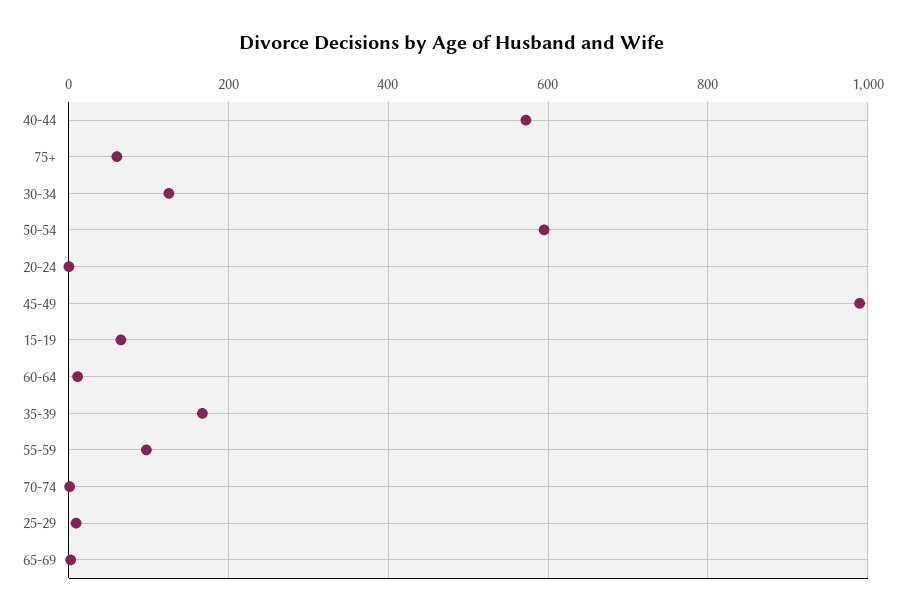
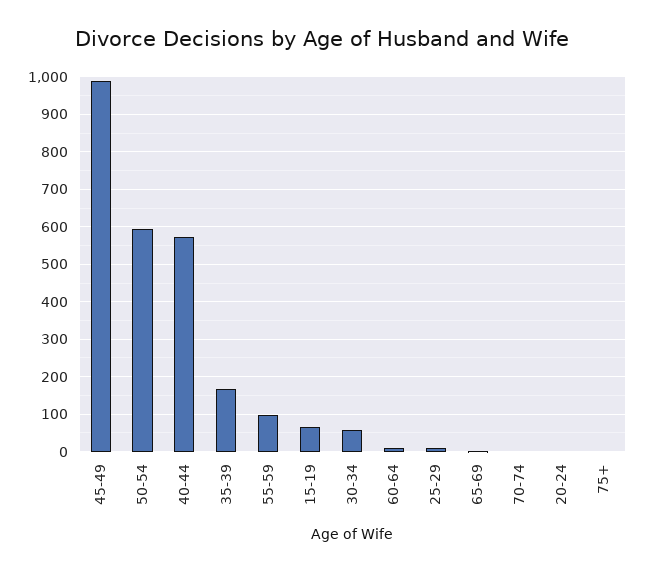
75+: 60 -> 0
30-34: 120 -> 60

